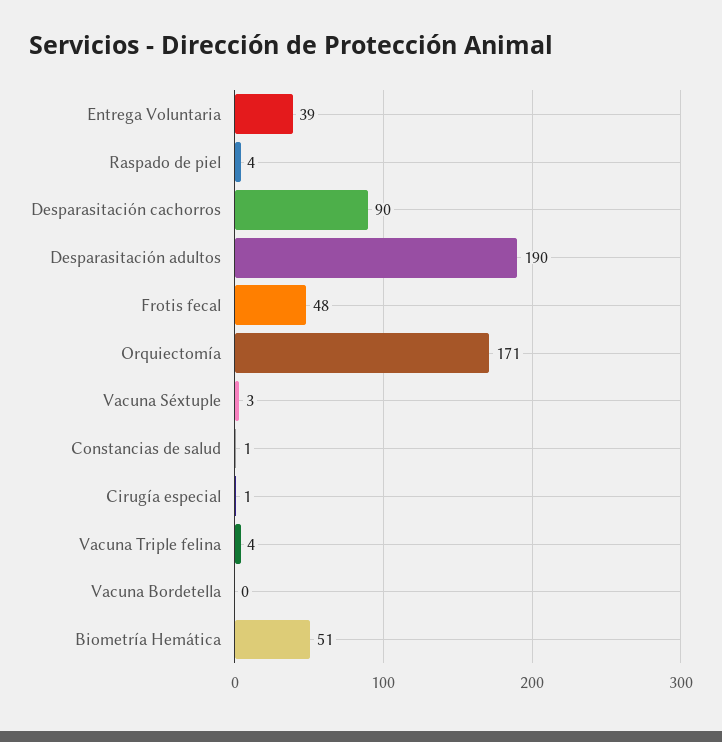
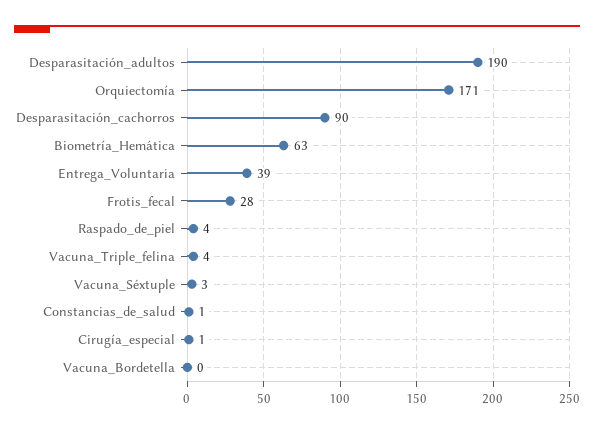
Frotis fecal: 48 -> 28
Biometría Hemática: 51 -> 63

